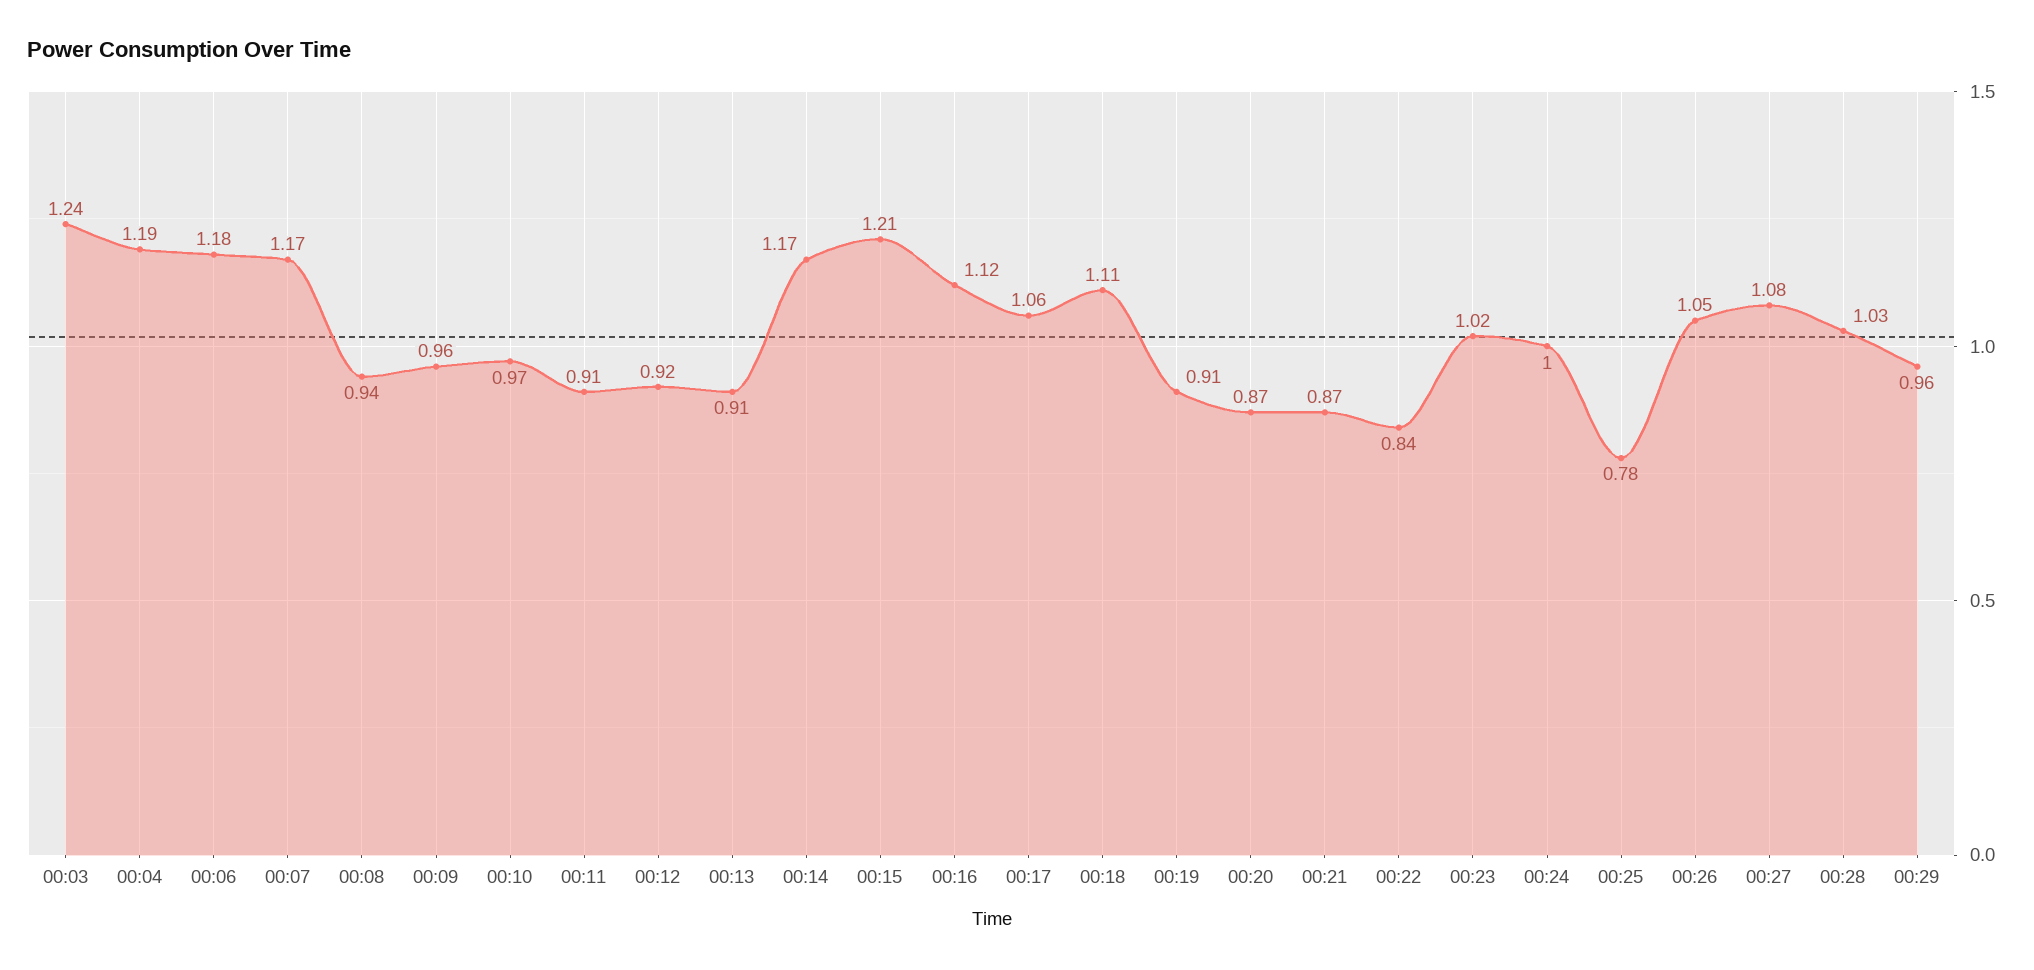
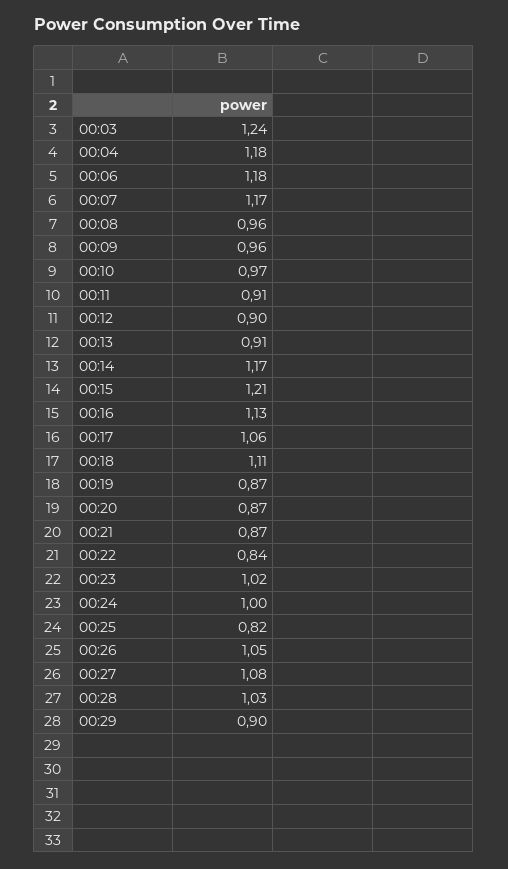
00:04: 1.19 -> 1.18
00:08: 0.94 -> 0.96
00:12: 0.92 -> 0.9
00:16: 1.12 -> 1.13
00:19: 0.91 -> 0.87
00:25: 0.78 -> 0.82
00:29: 0.96 -> 0.9

